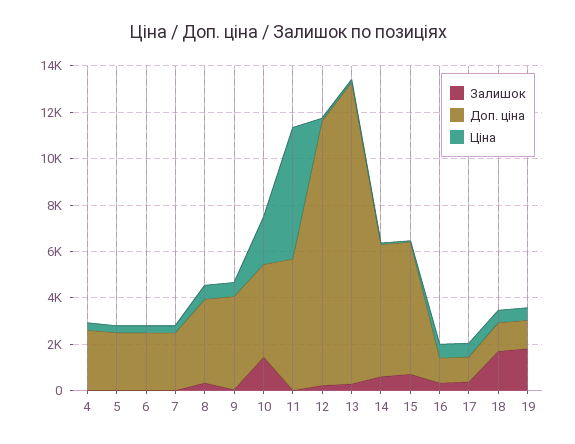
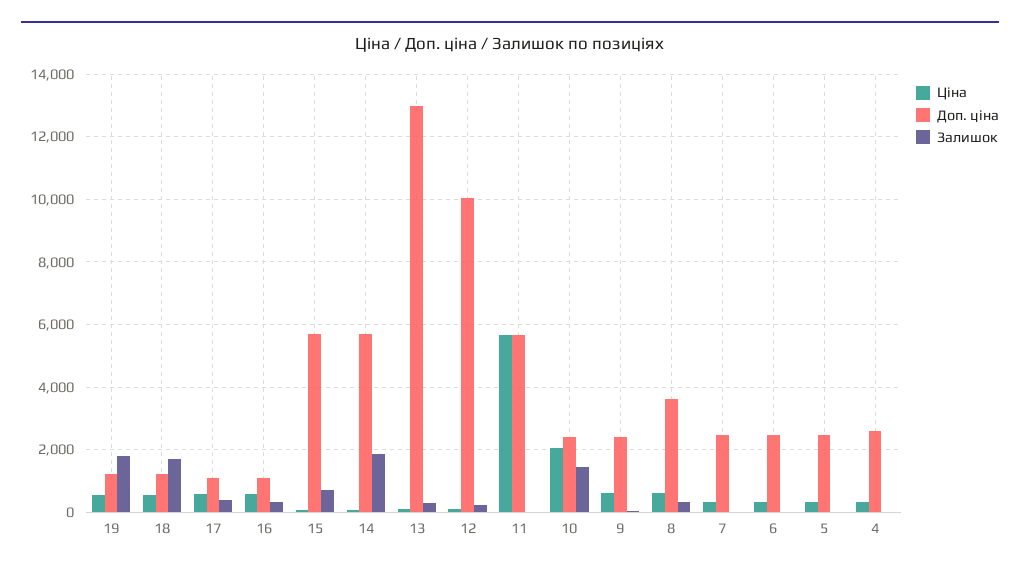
Доп. ціна, 9: 4000 -> 2400
Доп. ціна, 10: 4000 -> 2400
Доп. ціна, 12: 11500 -> 10000
Залишок, 14: 500 -> 1800

